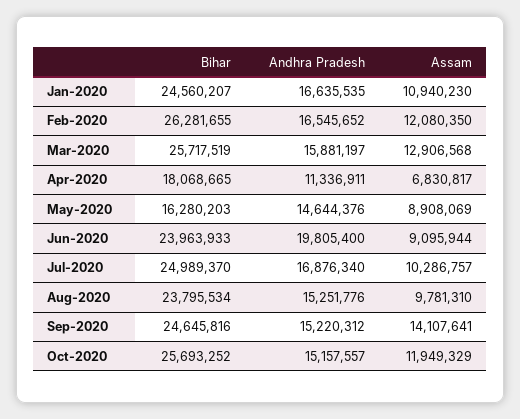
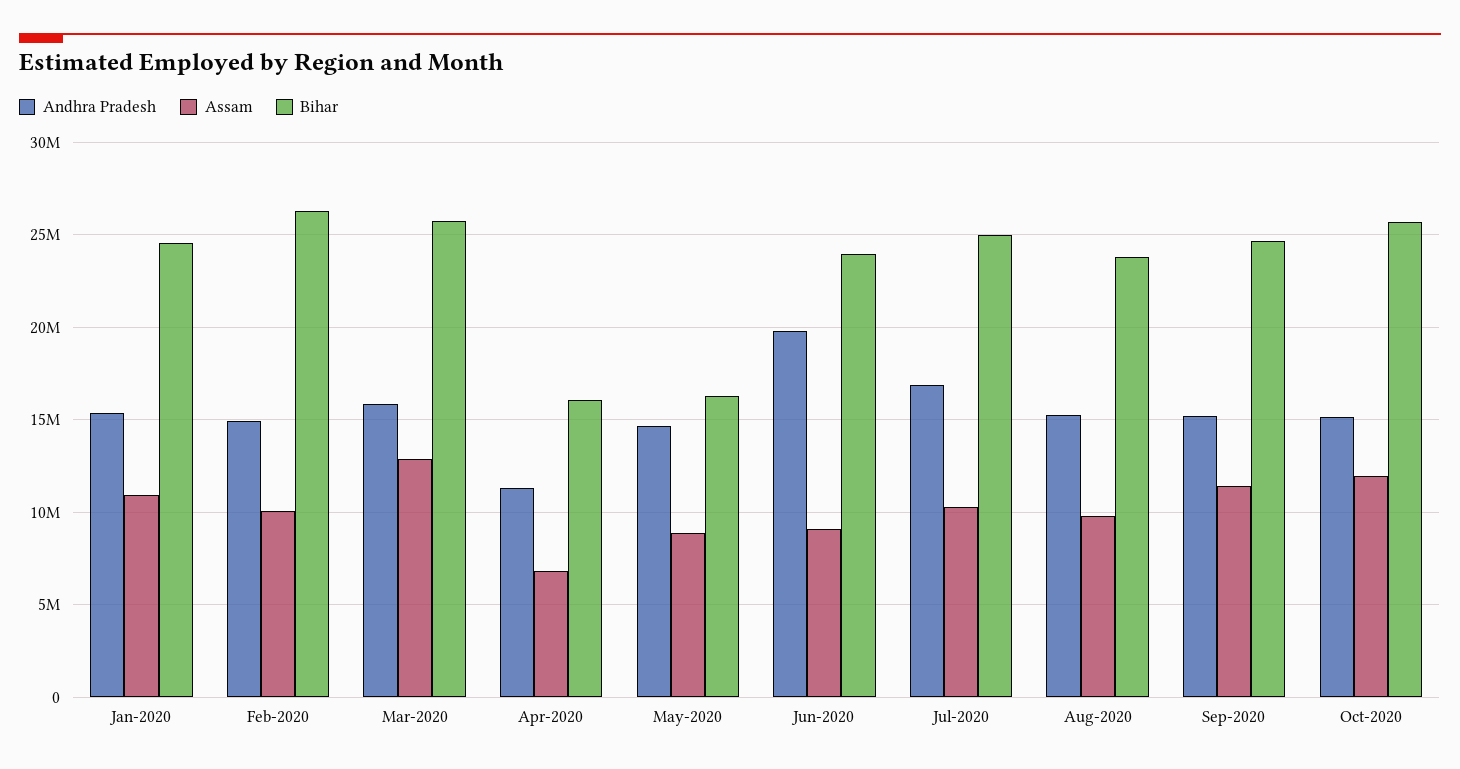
Andhra Pradesh, Jan-2020: 16635535 -> 15500000
Andhra Pradesh, Feb-2020: 16545652 -> 15000000
Assam, Feb-2020: 12080350 -> 10000000
Bihar, Apr-2020: 18068665 -> 16000000
Assam, Sep-2020: 14107641 -> 11500000

